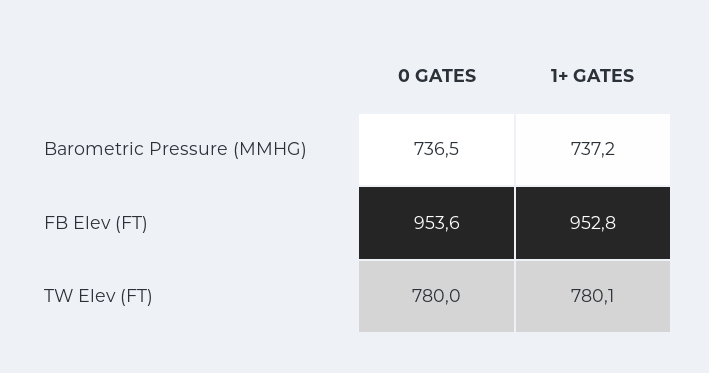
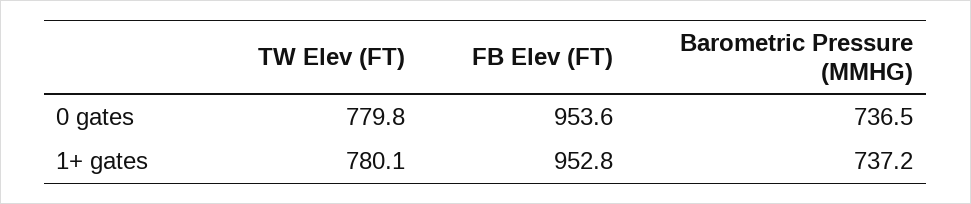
0 GATES, TW Elev (FT): 780 -> 779.8

